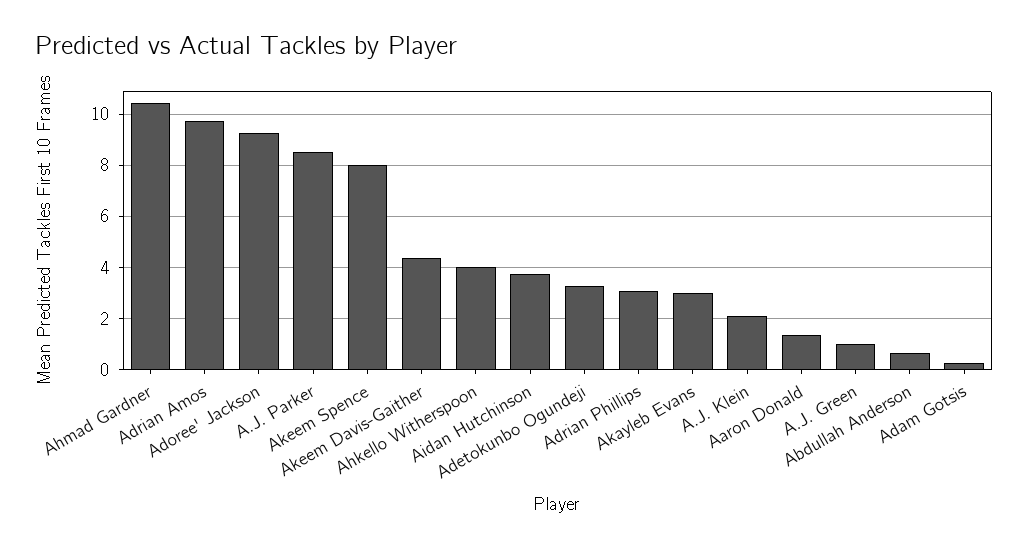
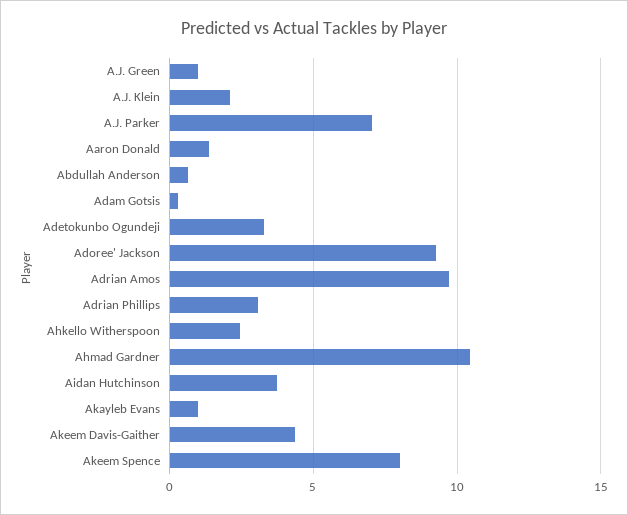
A.J. Parker: 8.5 -> 7
Ahkello Witherspoon: 4 -> 2.5
Akayleb Evans: 3 -> 1

